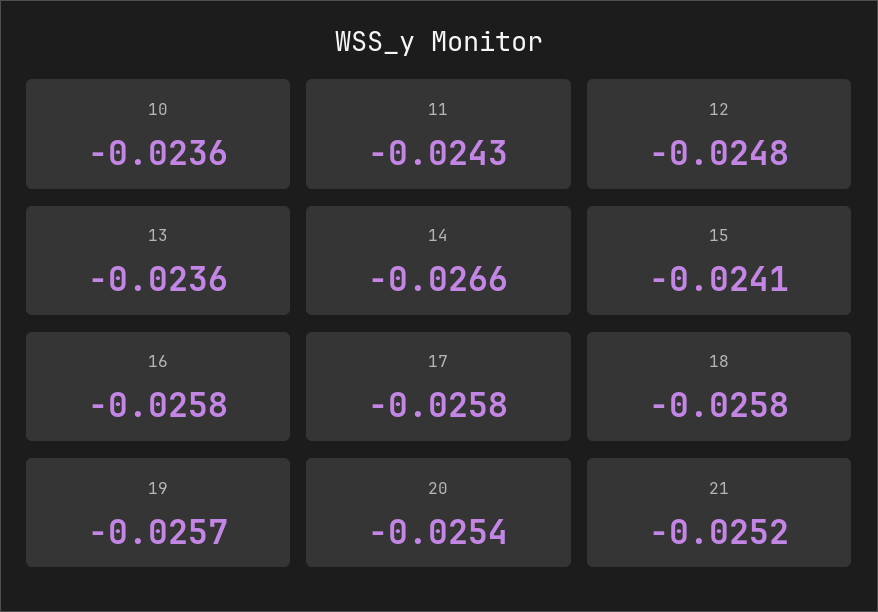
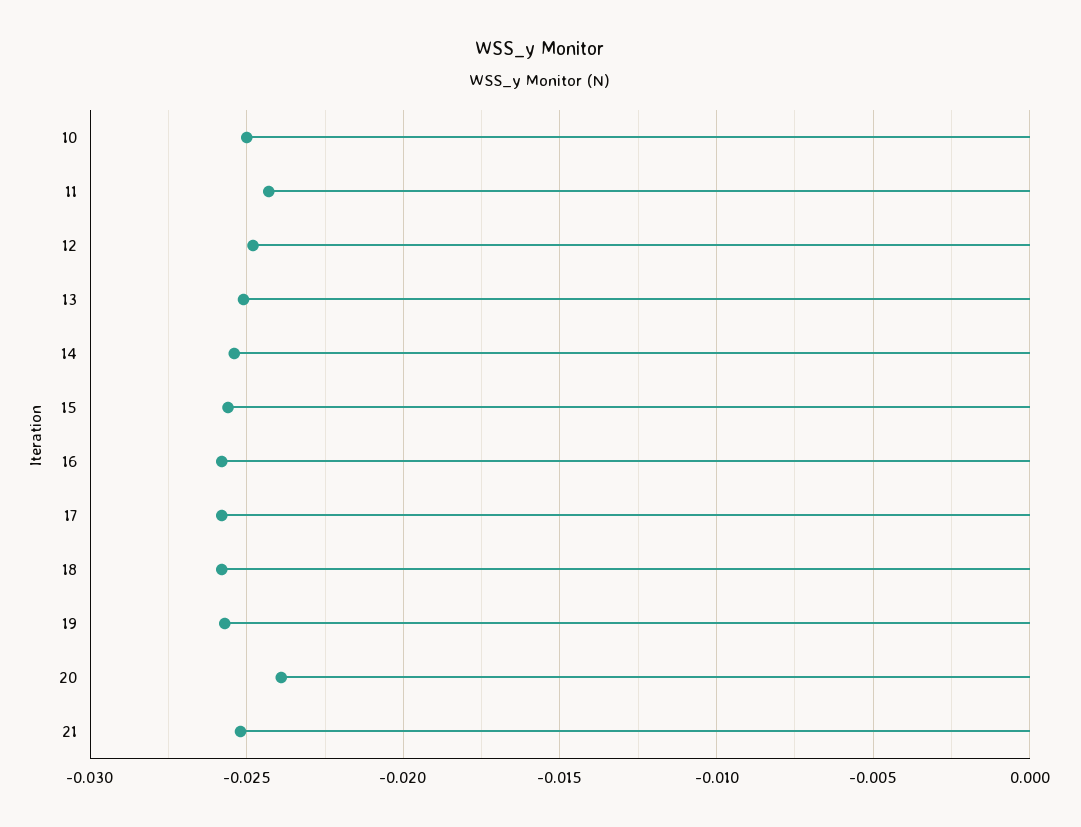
10: -0.0236 -> -0.025
13: -0.0236 -> -0.025
14: -0.0266 -> -0.0255
15: -0.0241 -> -0.0255
20: -0.0254 -> -0.024

